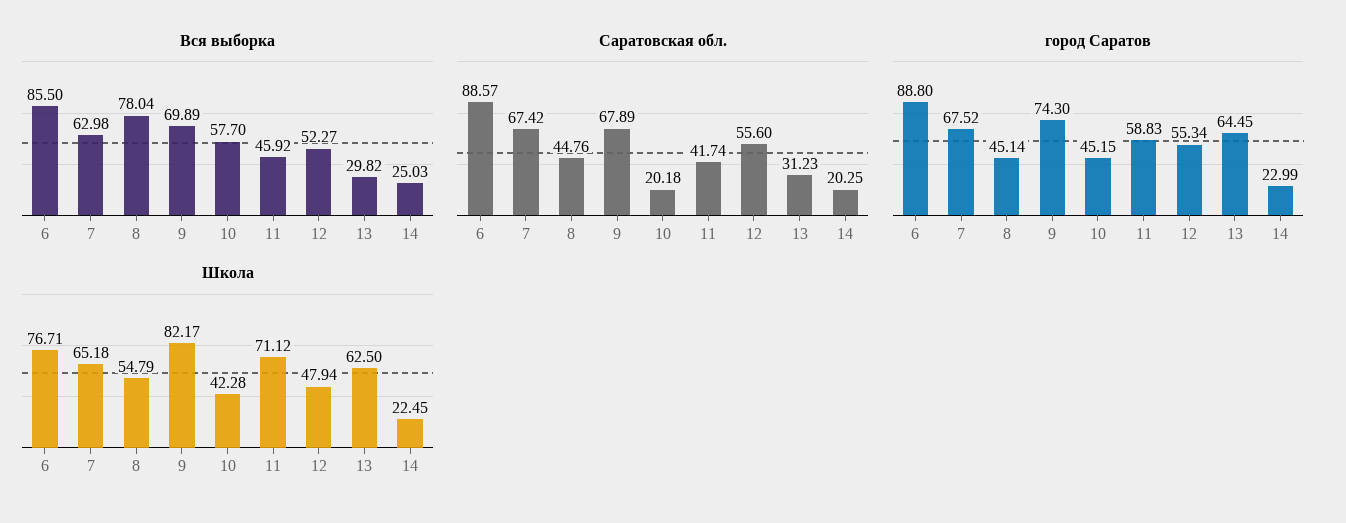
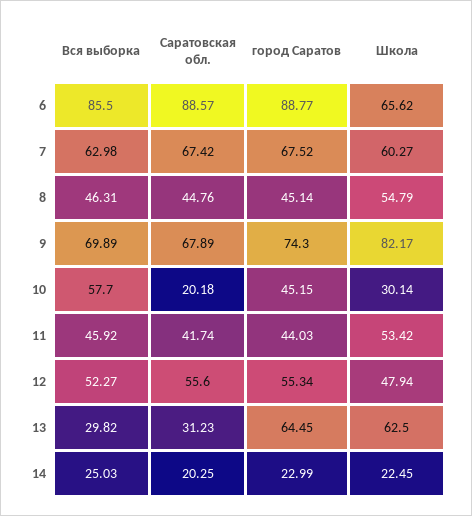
Вся выборка, 8: 78.04 -> 46.31
город Саратов, 6: 88.8 -> 88.77
город Саратов, 11: 58.83 -> 44.03
Школа, 6: 76.71 -> 65.62
Школа, 7: 65.18 -> 60.27
Школа, 10: 42.28 -> 30.14
Школа, 11: 71.12 -> 53.42

